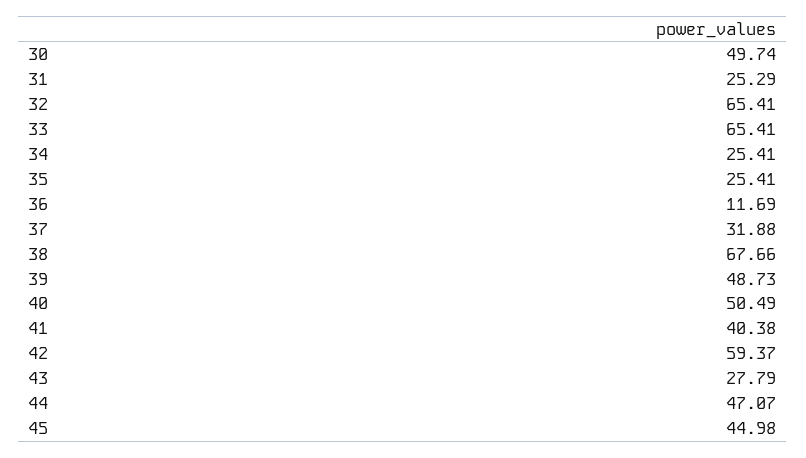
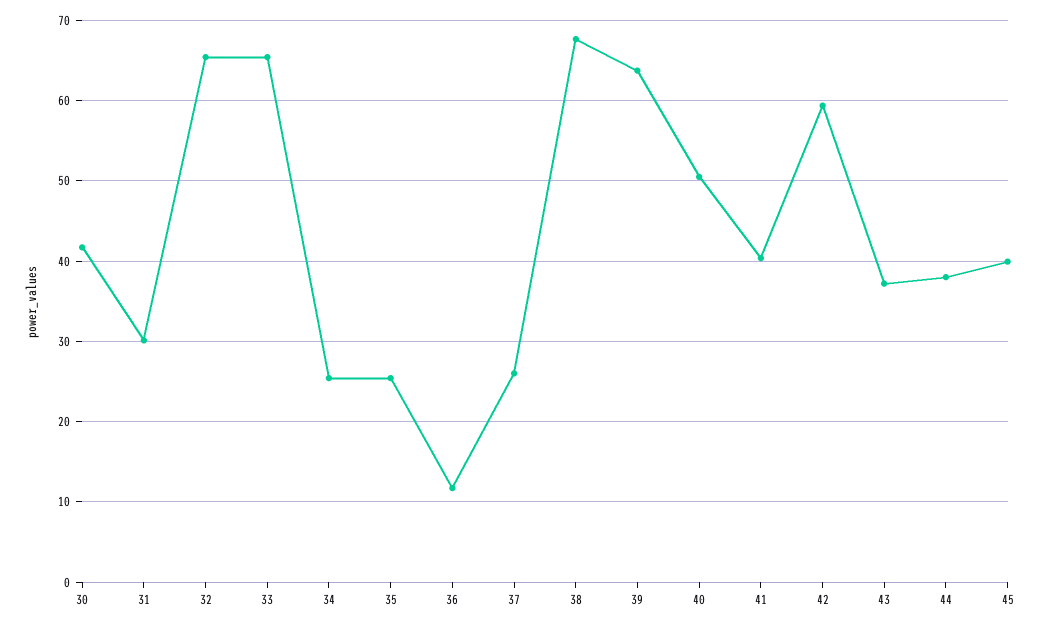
30: 49.74 -> 42
31: 25.29 -> 30
37: 31.88 -> 26
39: 48.73 -> 64
43: 27.79 -> 37
44: 47.07 -> 38
45: 44.98 -> 40

